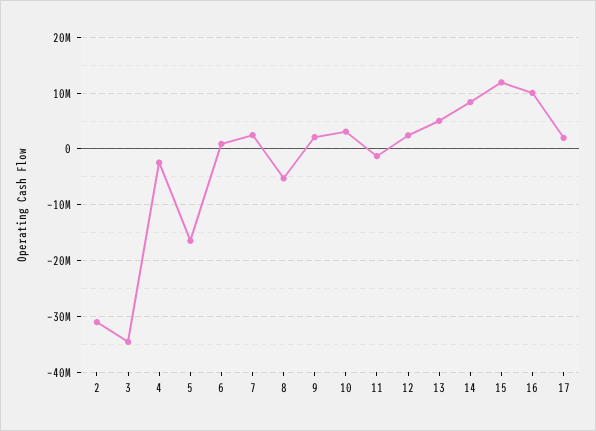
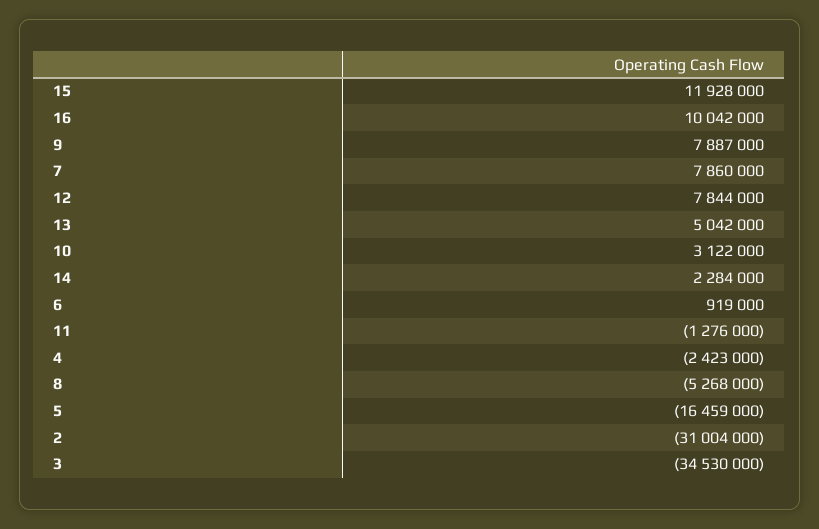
7: 2000000 -> 7860000
9: 2000000 -> 7887000
12: 2000000 -> 7844000
14: 8000000 -> 2284000
17: 2000000 -> none

